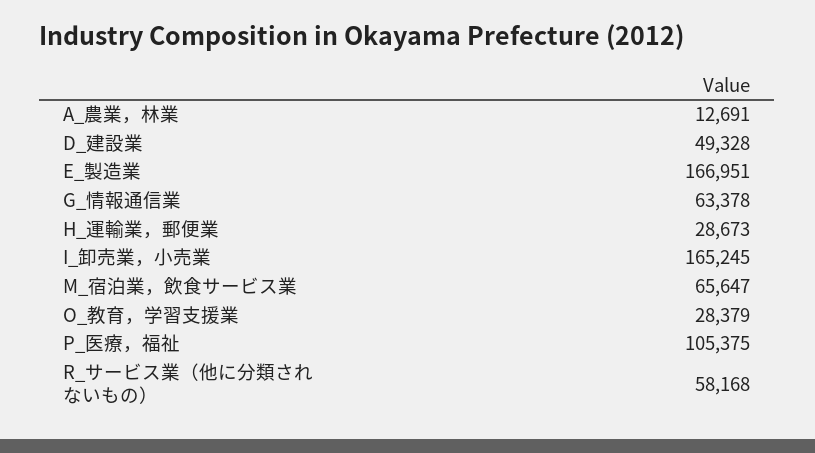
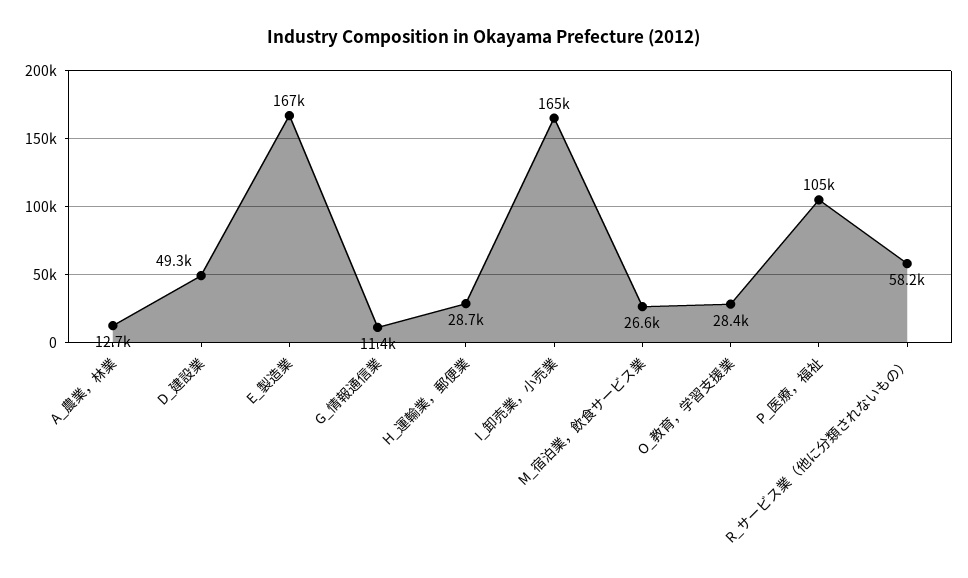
G_情報通信業: 63378 -> 11400
M_宿泊業，飲食サービス業: 65647 -> 26600

